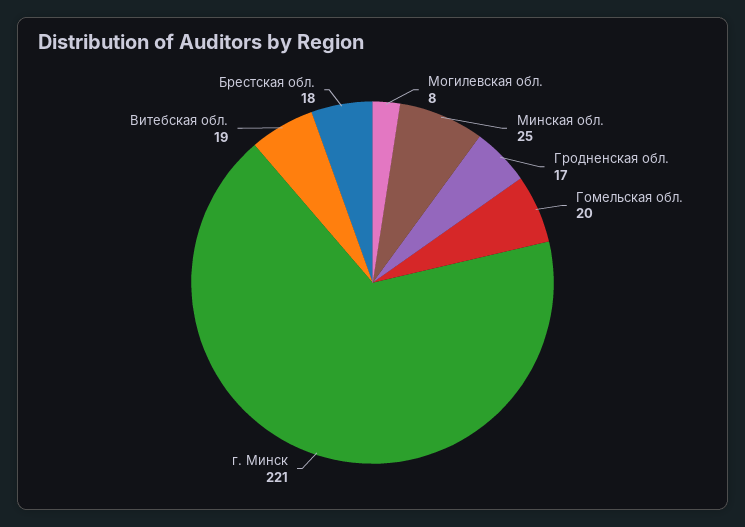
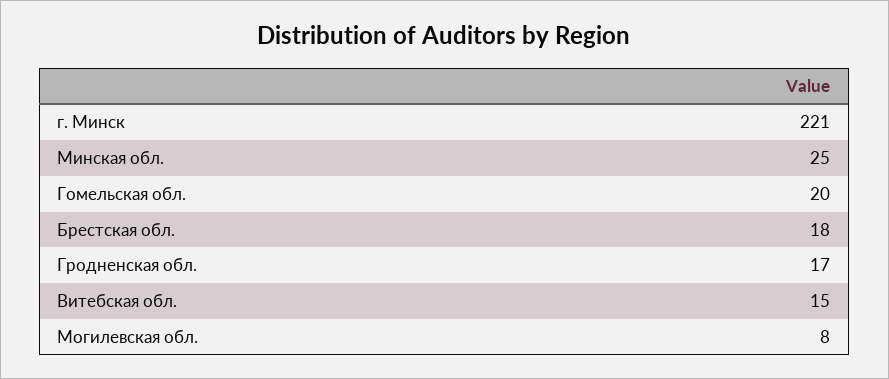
Витебская обл.: 19 -> 15

